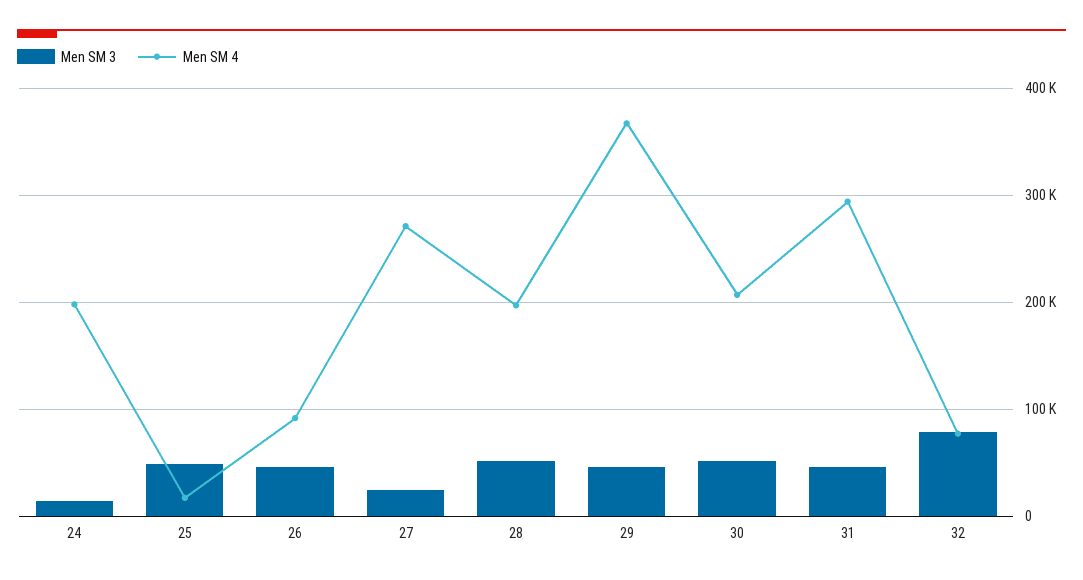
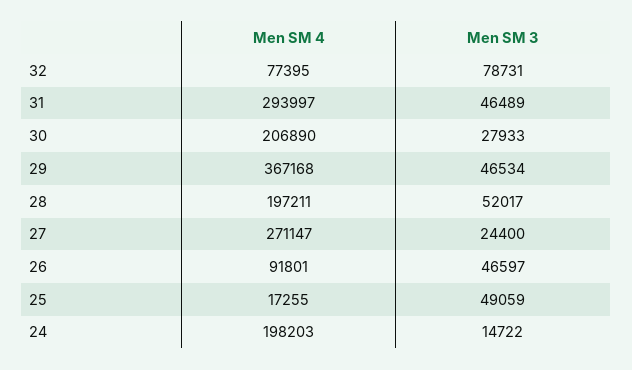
Men SM 3, 30: 50000 -> 27933

